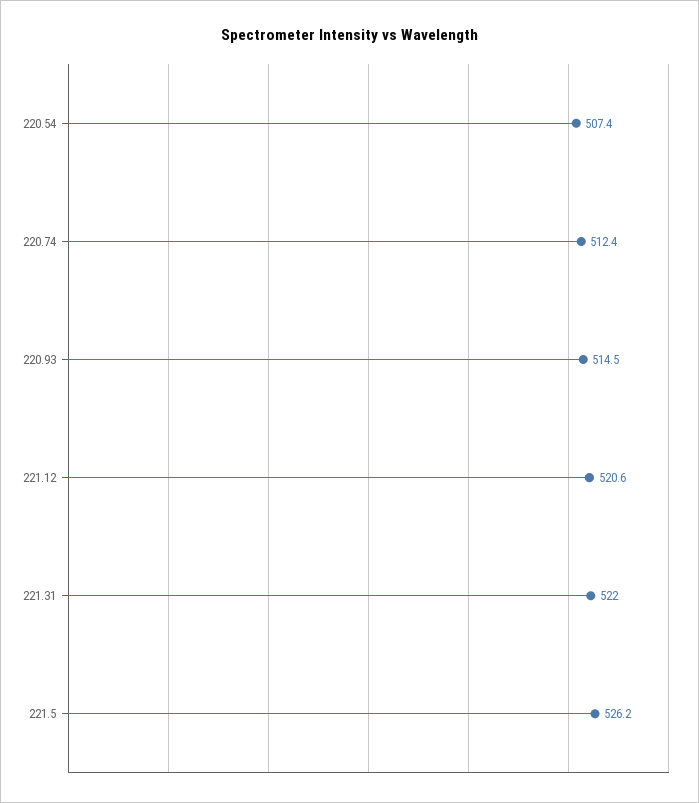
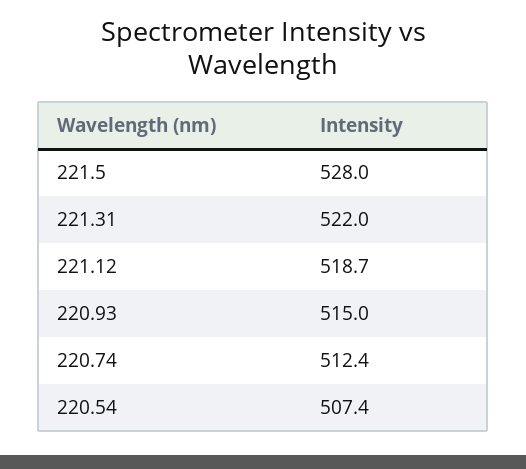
220.93: 514.5 -> 515
221.12: 520.6 -> 518.7
221.5: 526.2 -> 528

